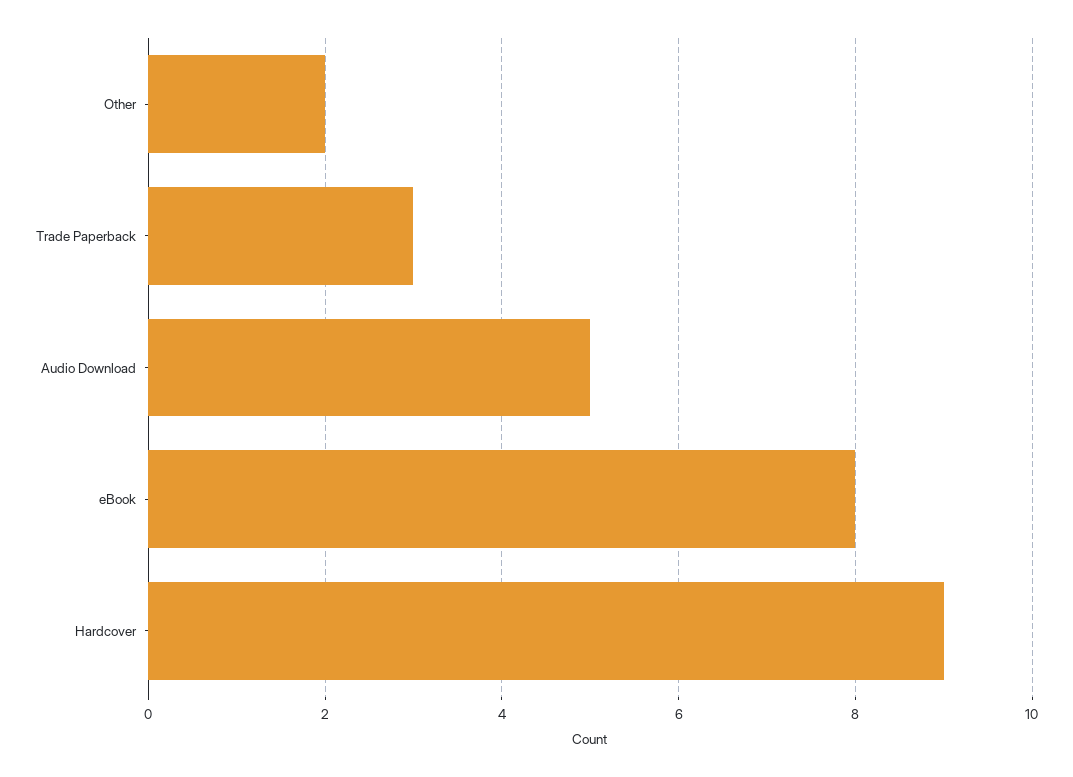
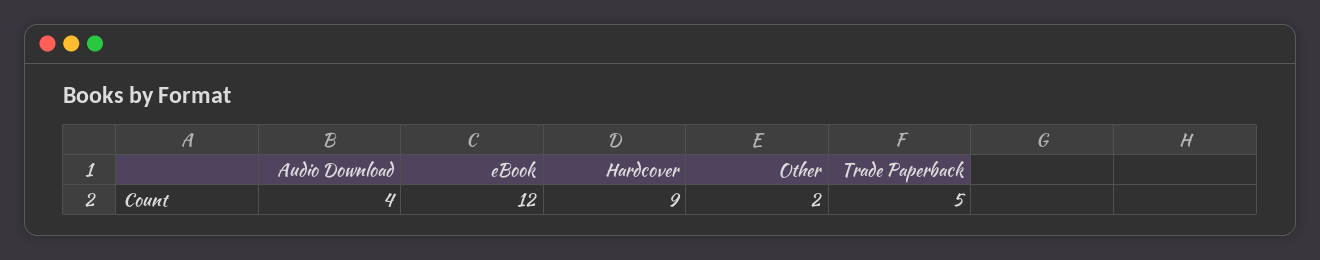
Trade Paperback: 3 -> 5
Audio Download: 5 -> 4
eBook: 8 -> 12

